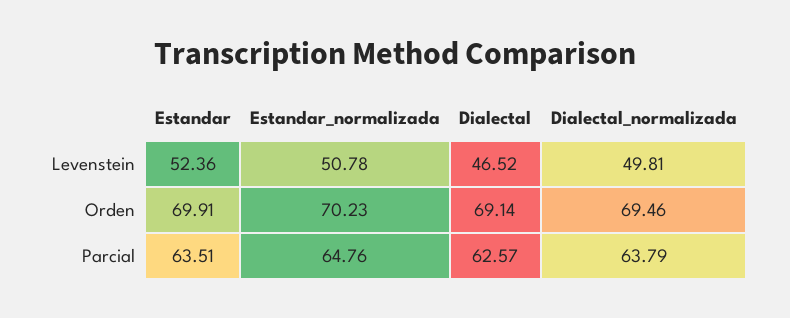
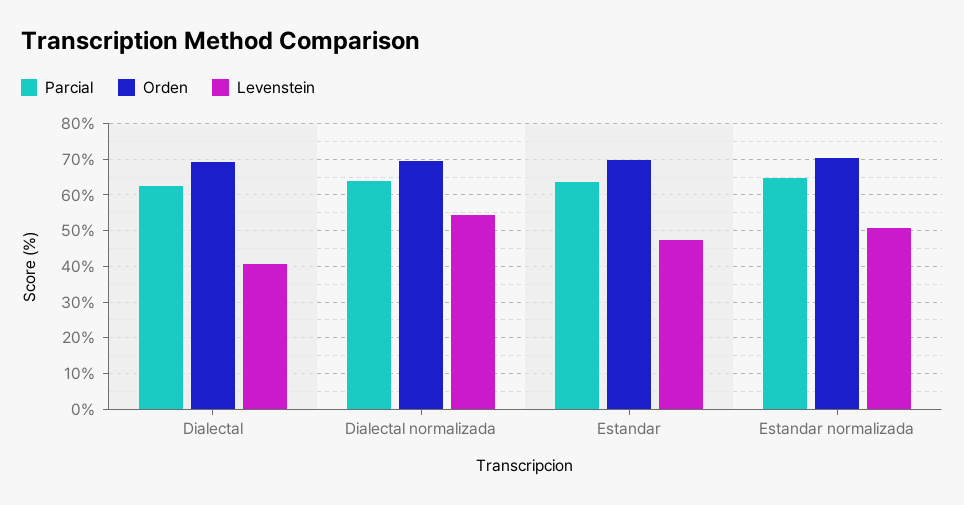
Levenstein, Estandar: 52.36 -> 48
Levenstein, Dialectal: 46.52 -> 40
Levenstein, Dialectal_normalizada: 49.81 -> 54

